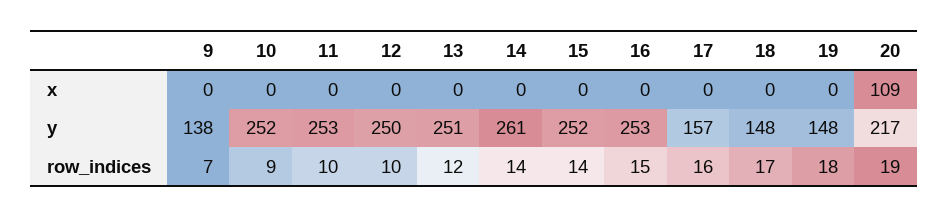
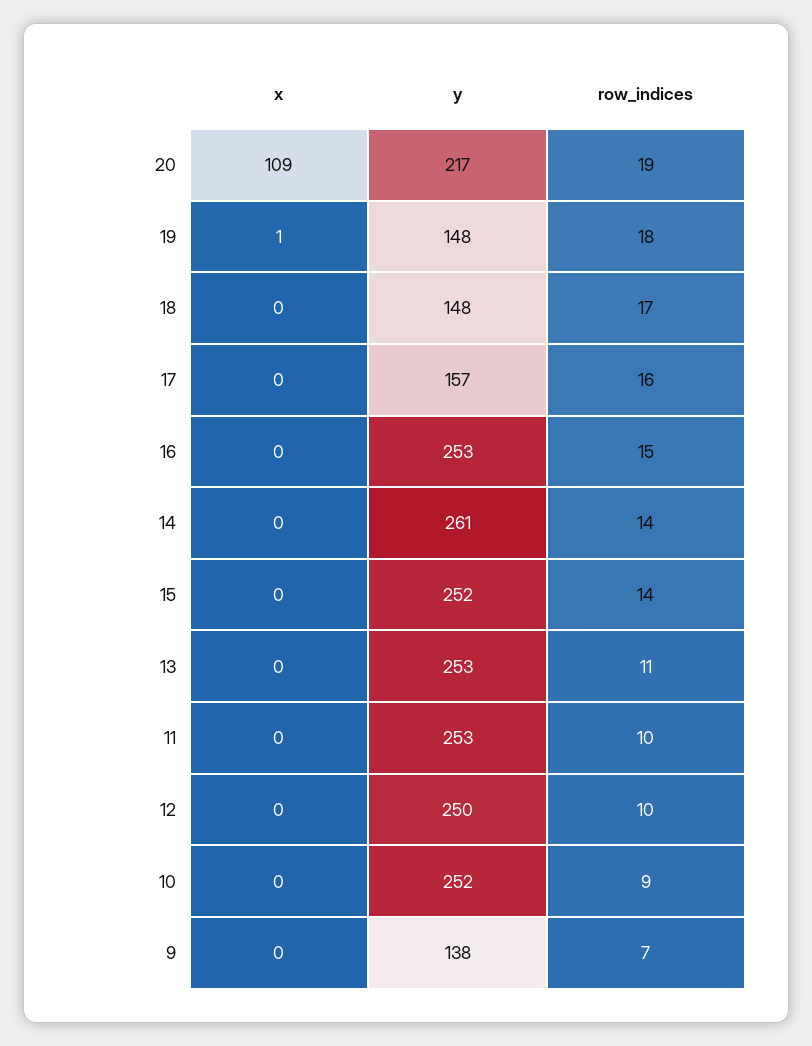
19, x: 0 -> 1
13, y: 251 -> 253
13, row_indices: 12 -> 11

